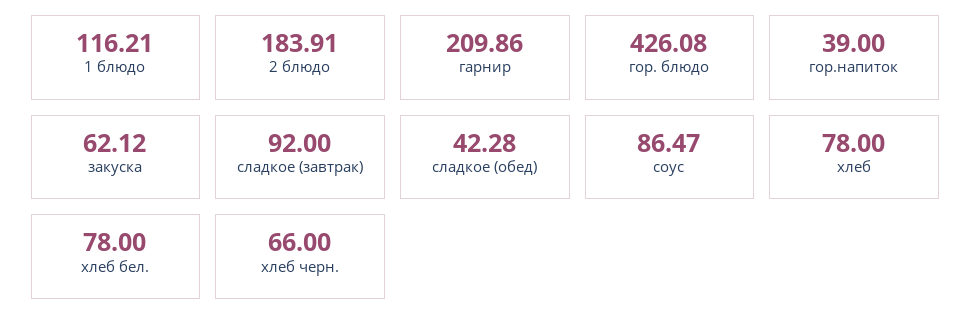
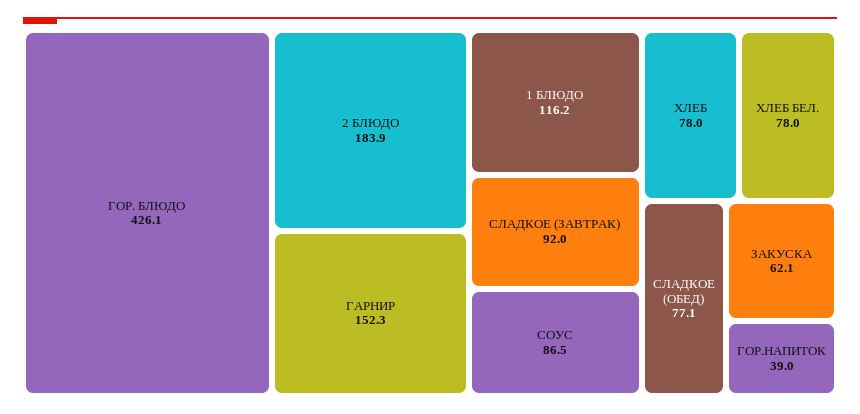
гарнир: 209.86 -> 152.3
сладкое (обед): 42.28 -> 77.1
хлеб черн.: 66 -> none

